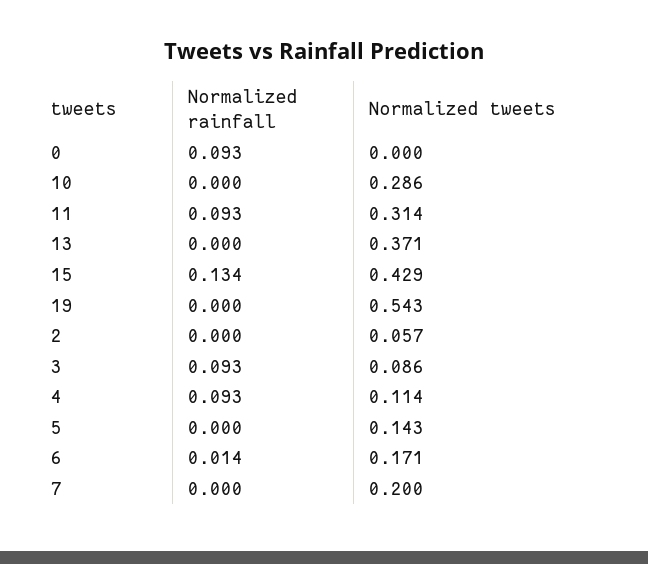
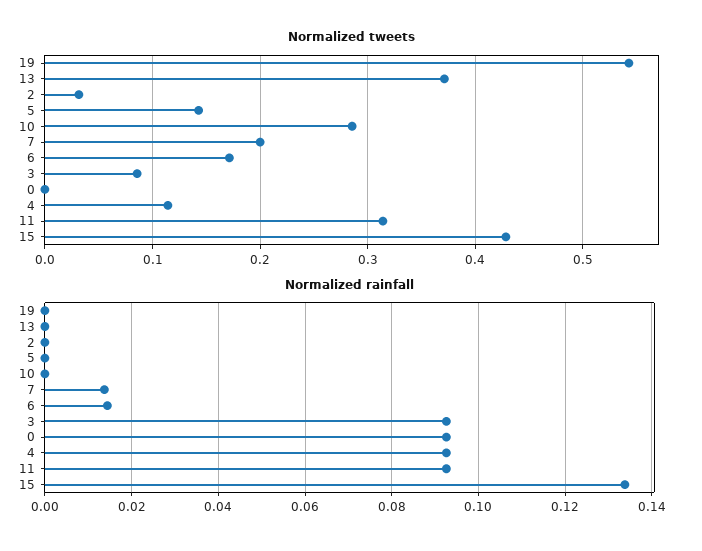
Normalized tweets, 2: 0.057 -> 0.03
Normalized rainfall, 7: 0 -> 0.014

